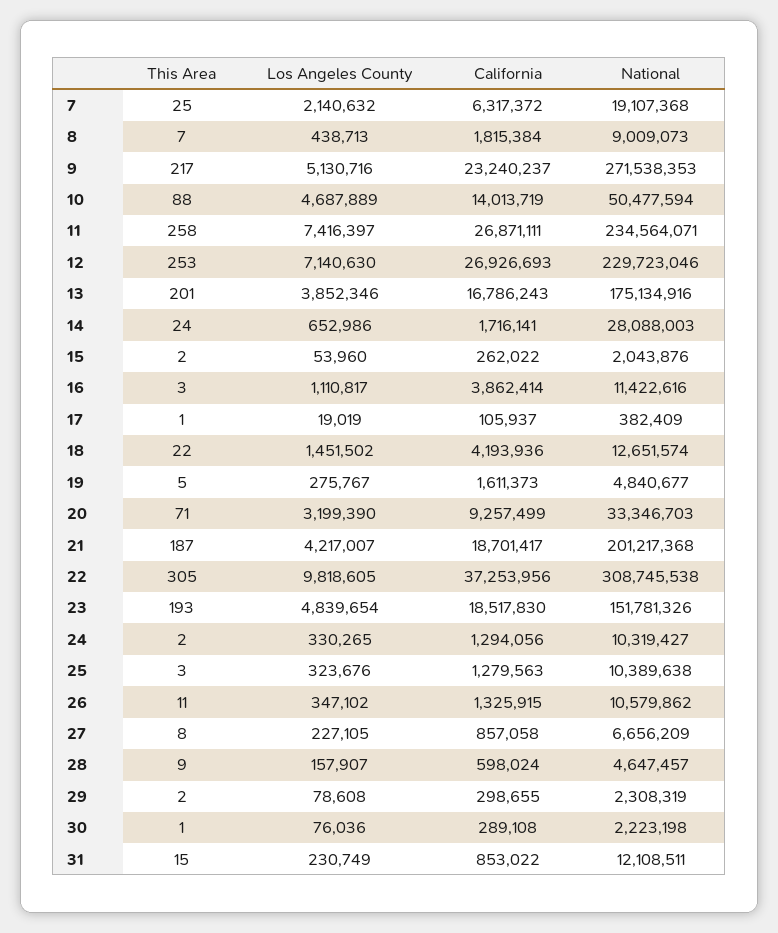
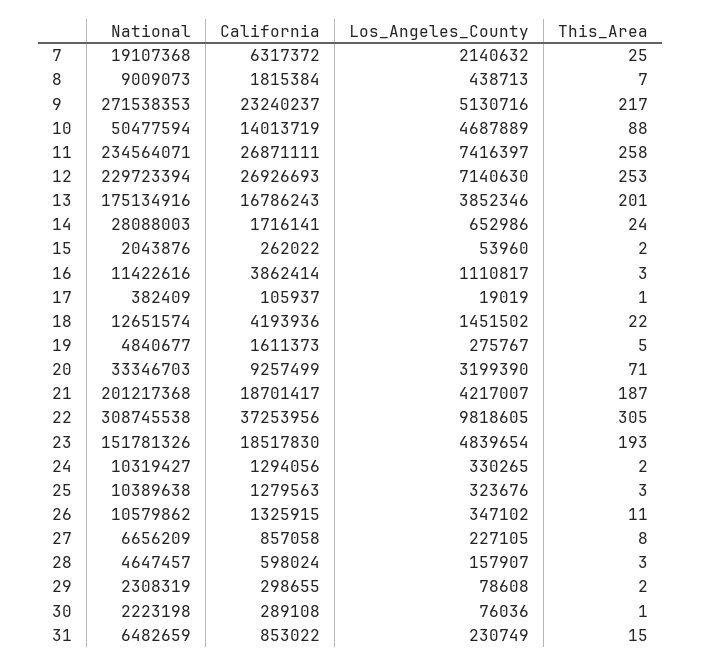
National, 12: 229723046 -> 229723394
This Area, 28: 9 -> 3
National, 31: 12108511 -> 6482659

